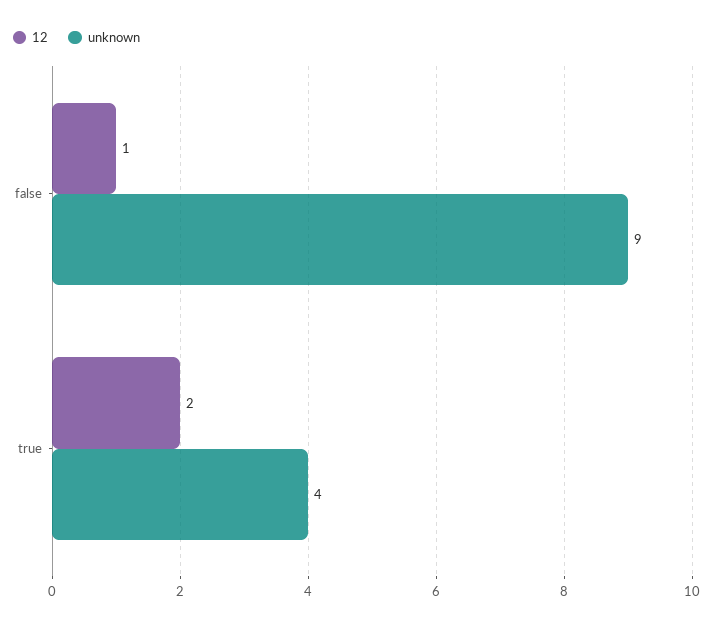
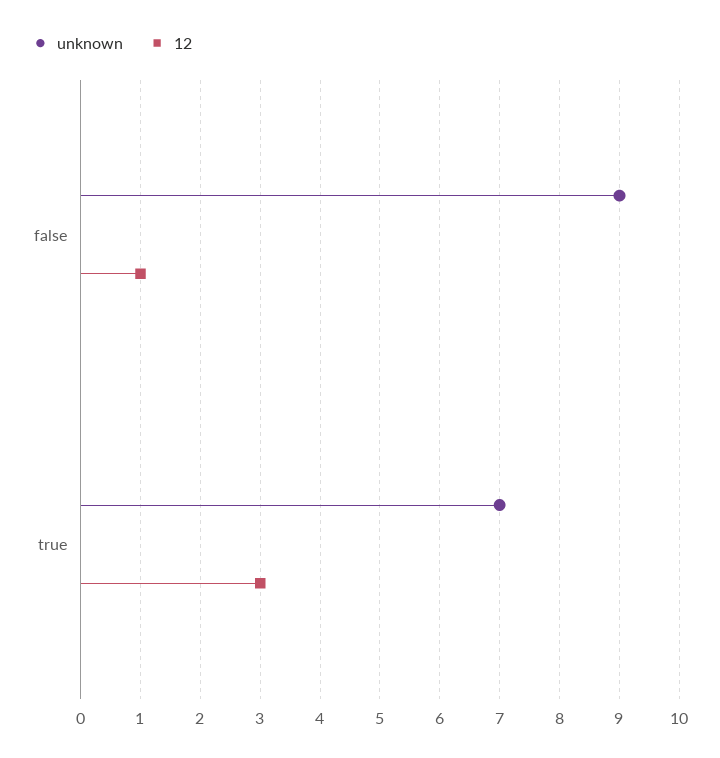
12, true: 2 -> 3
unknown, true: 4 -> 7

